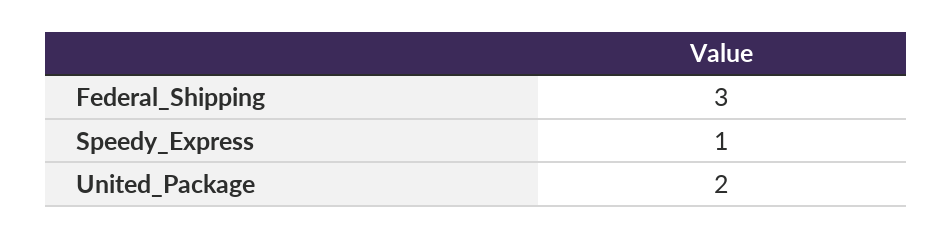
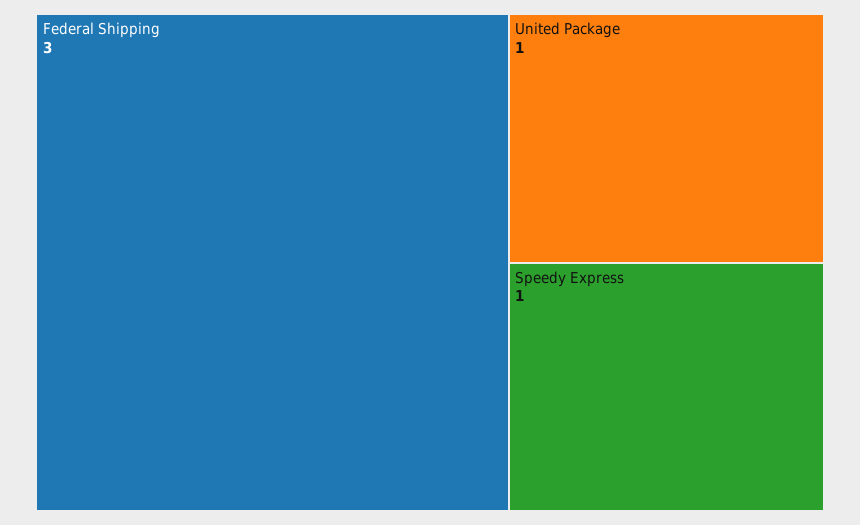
United_Package: 2 -> 1

